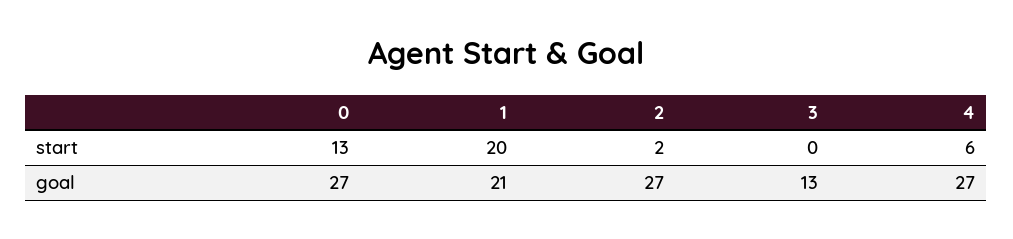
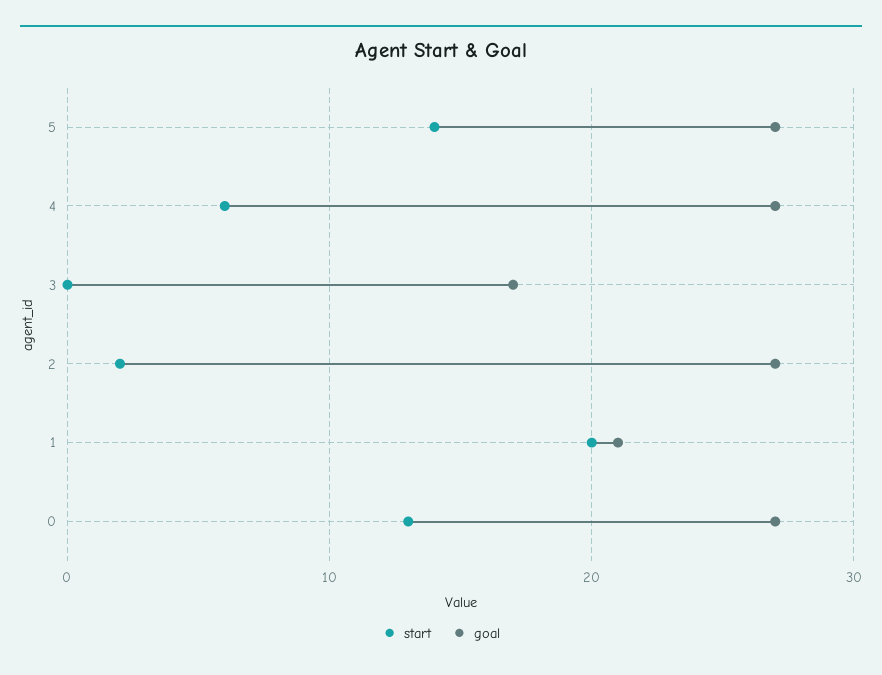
goal, 3: 13 -> 17
start, 5: none -> 14
goal, 5: none -> 27

